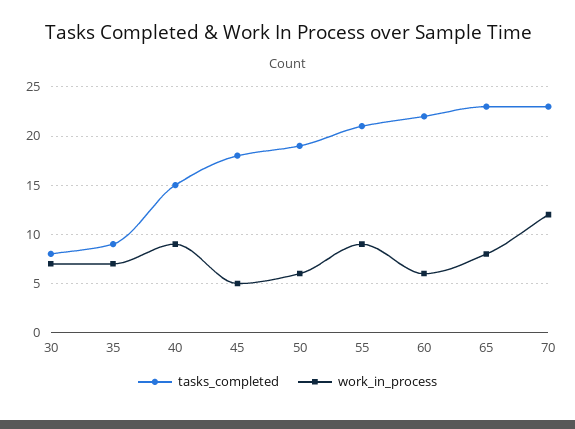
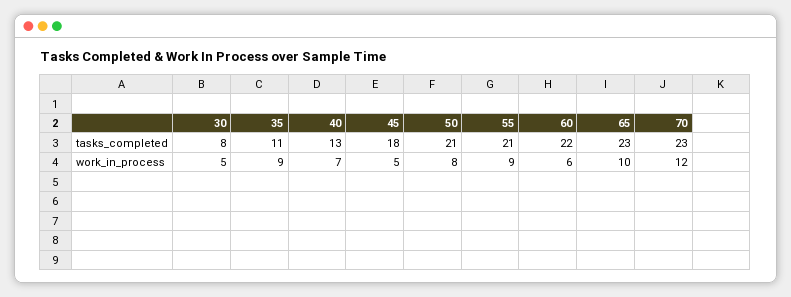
work_in_process, 30: 7 -> 5
tasks_completed, 35: 9 -> 11
work_in_process, 35: 7 -> 9
tasks_completed, 40: 15 -> 13
work_in_process, 40: 9 -> 7
tasks_completed, 50: 19 -> 21
work_in_process, 50: 6 -> 8
work_in_process, 65: 8 -> 10

